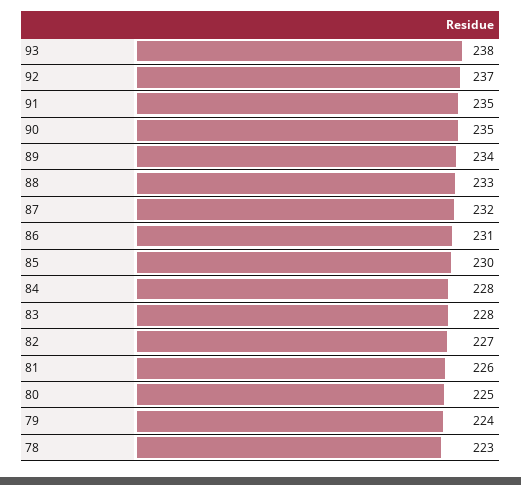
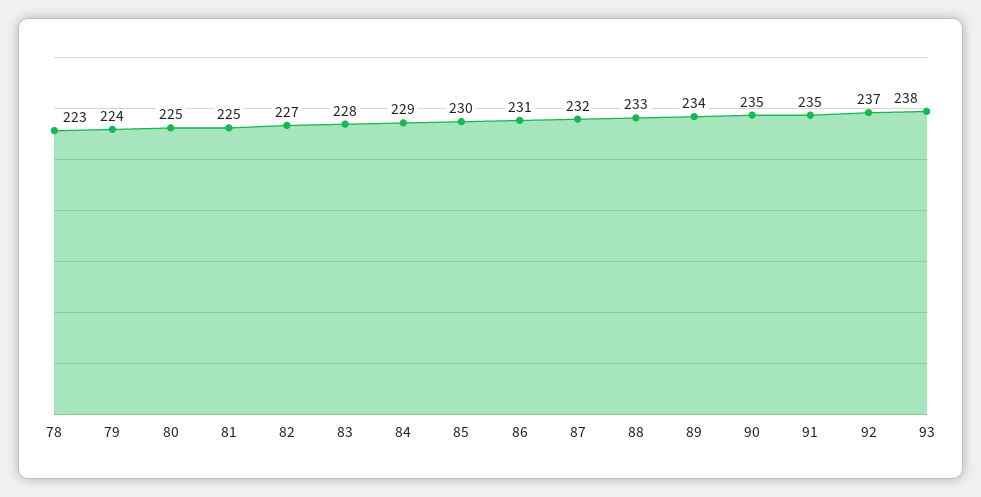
84: 228 -> 229
81: 226 -> 225

